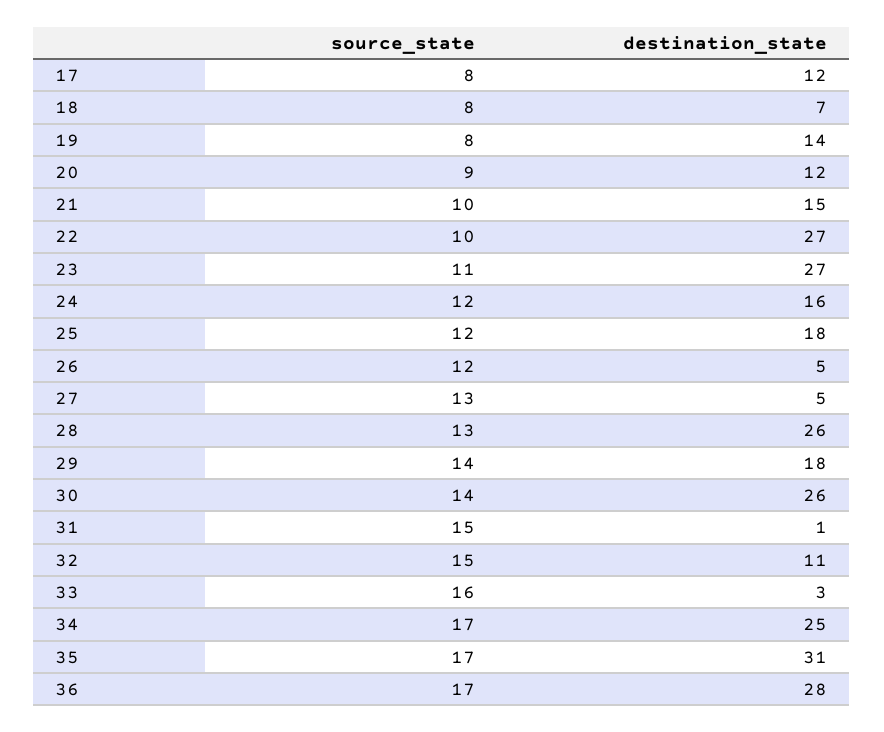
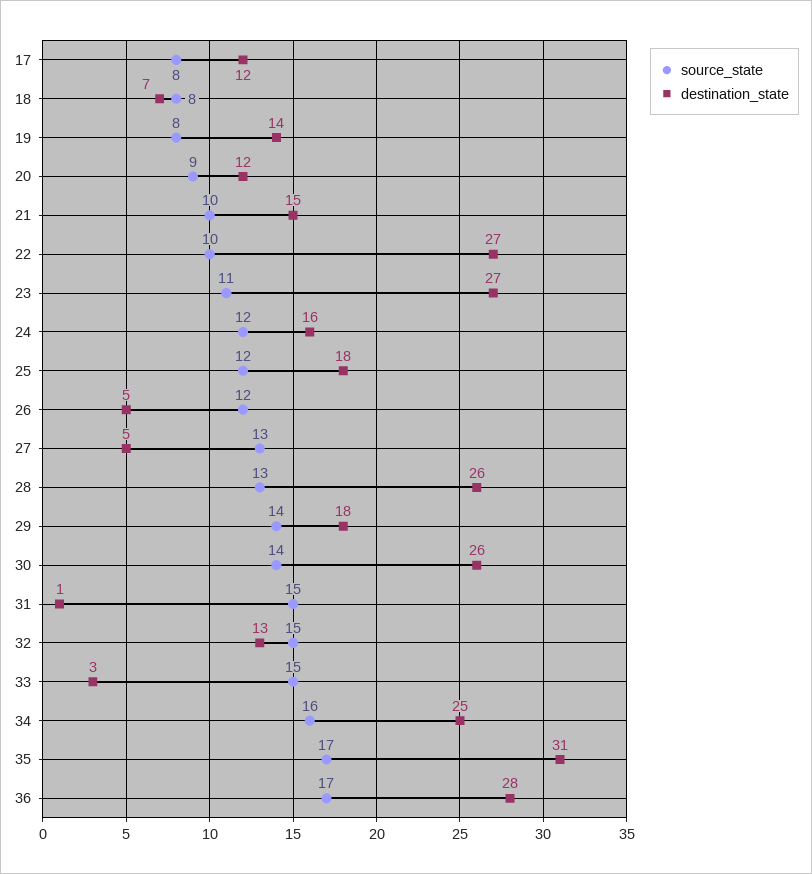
destination_state, 32: 11 -> 13
source_state, 33: 16 -> 15
source_state, 34: 17 -> 16

